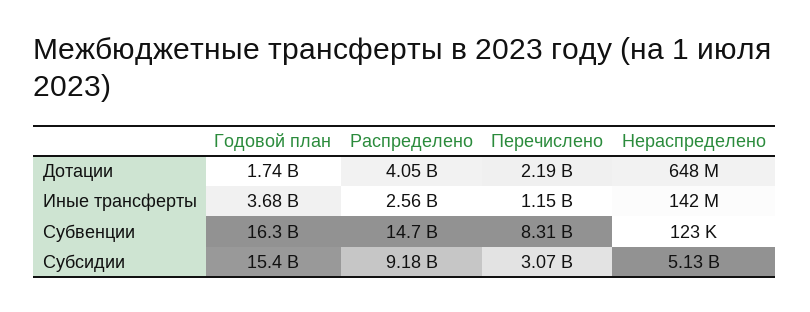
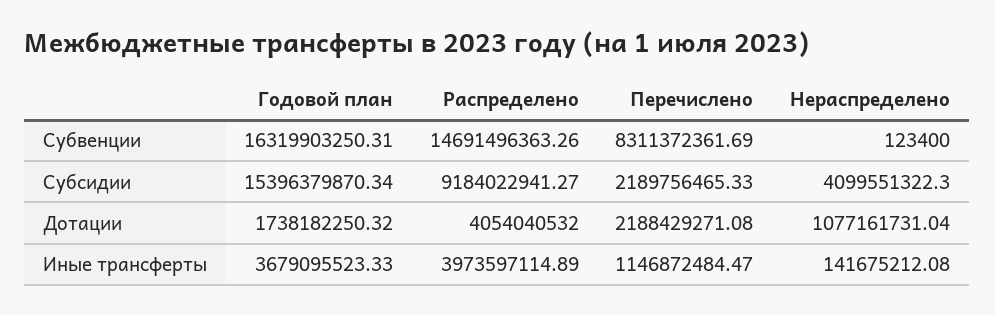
Нераспределено, Дотации: 648000000 -> 1077161731.04
Распределено, Иные трансферты: 2560000000 -> 3973597114.89
Перечислено, Субсидии: 3070000000 -> 2189756465.33
Нераспределено, Субсидии: 5130000000 -> 4099551322.3

